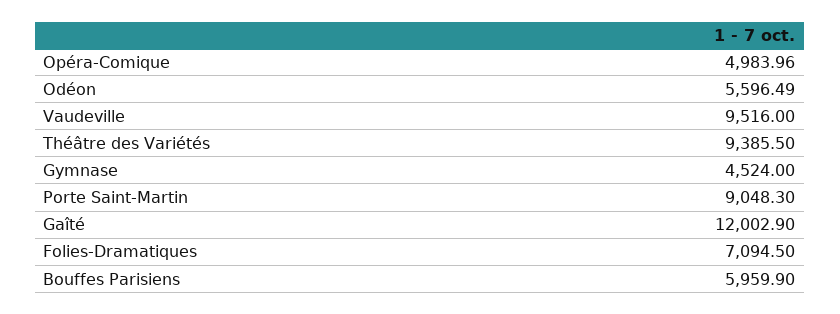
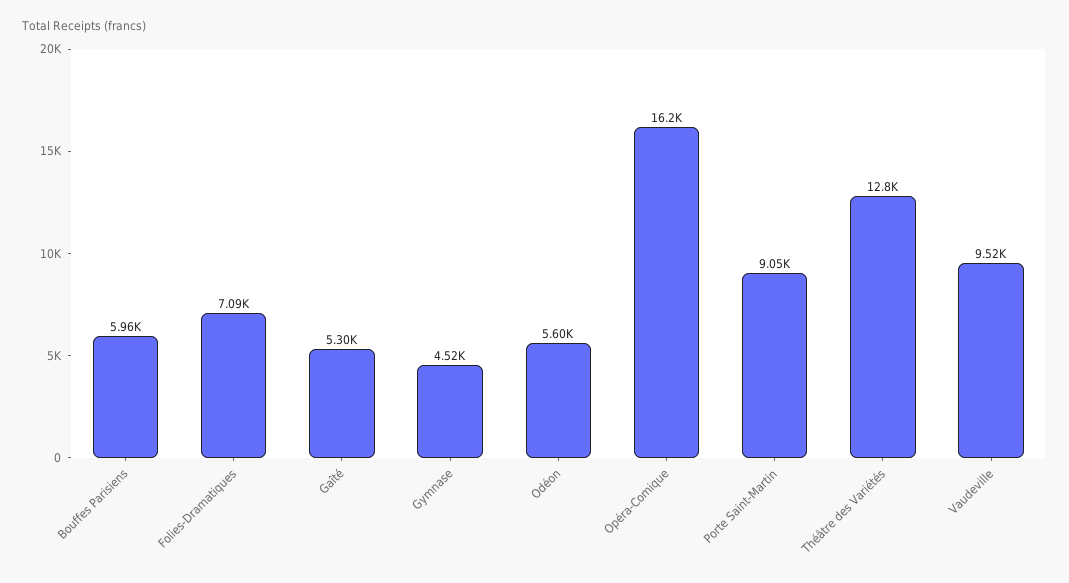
Opéra-Comique: 4983.96 -> 16200
Théâtre des Variétés: 9385.5 -> 12800
Gaîté: 12002.9 -> 5300

